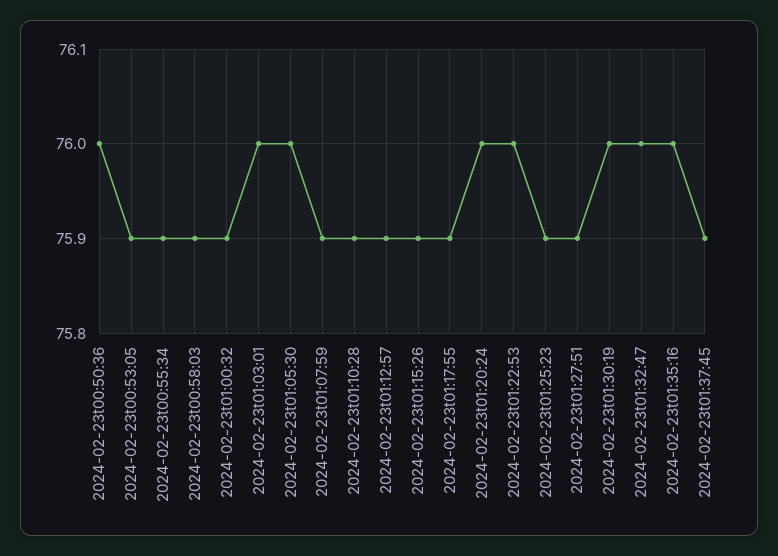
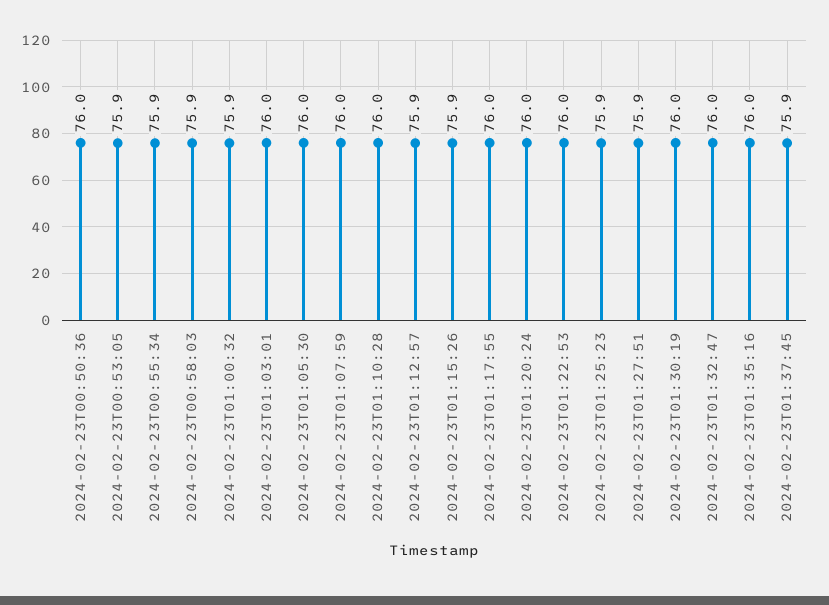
2024-02-23t01:07:59: 75.9 -> 76
2024-02-23t01:10:28: 75.9 -> 76
2024-02-23t01:17:55: 75.9 -> 76

